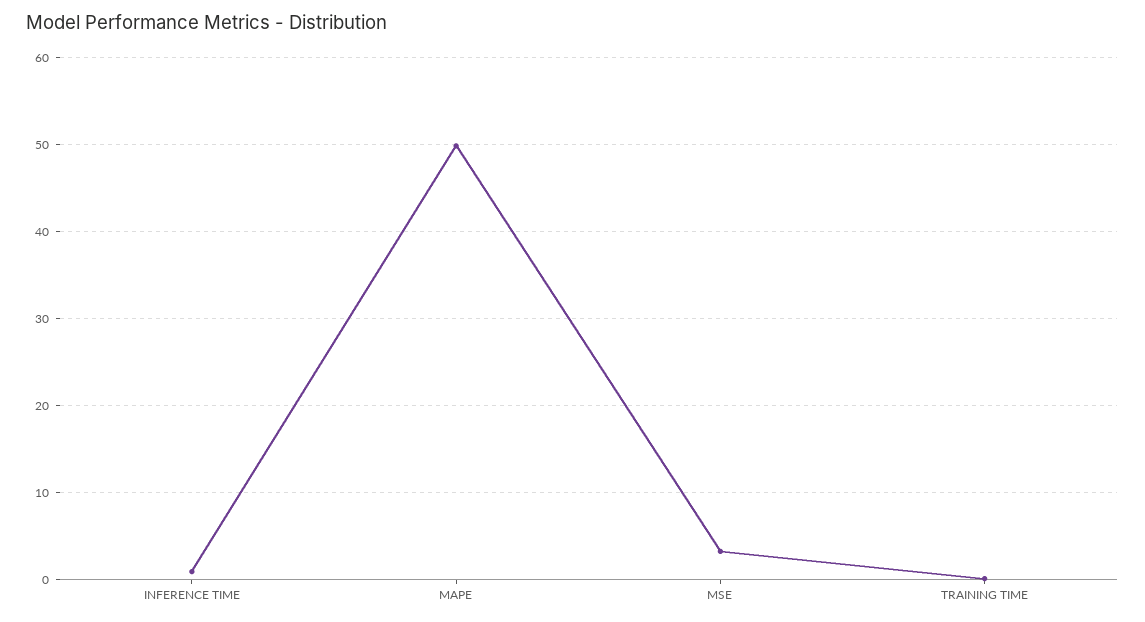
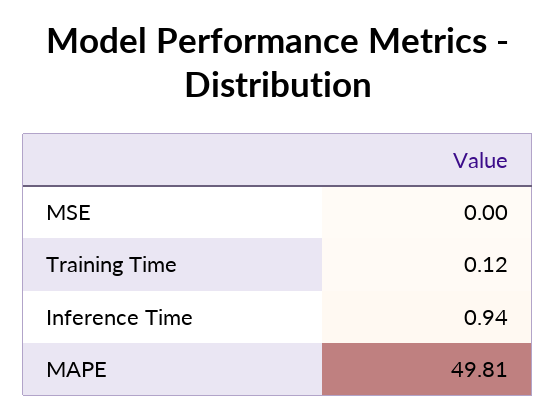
MSE: 3 -> 0

